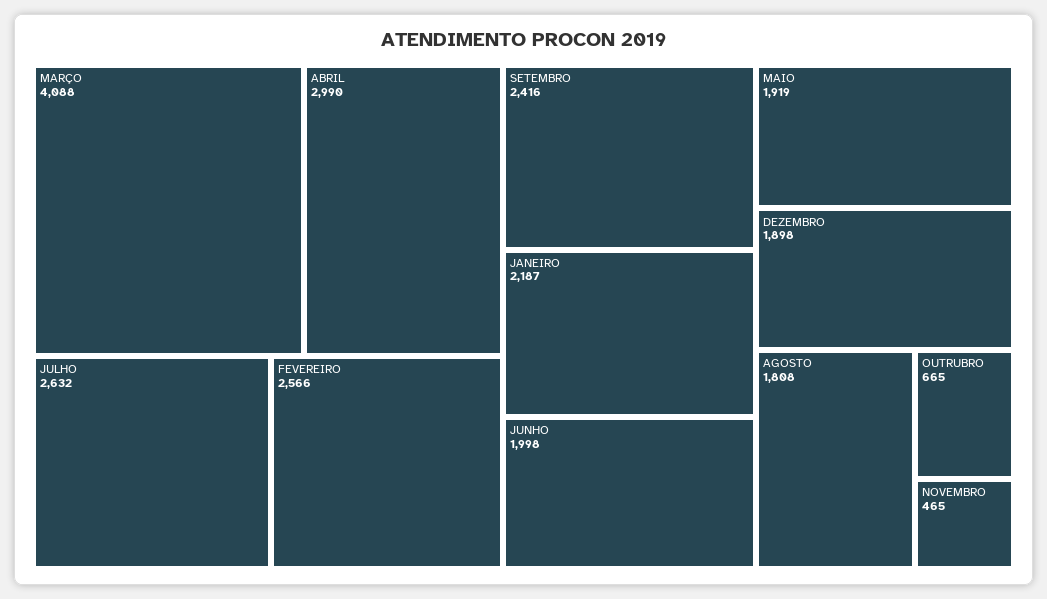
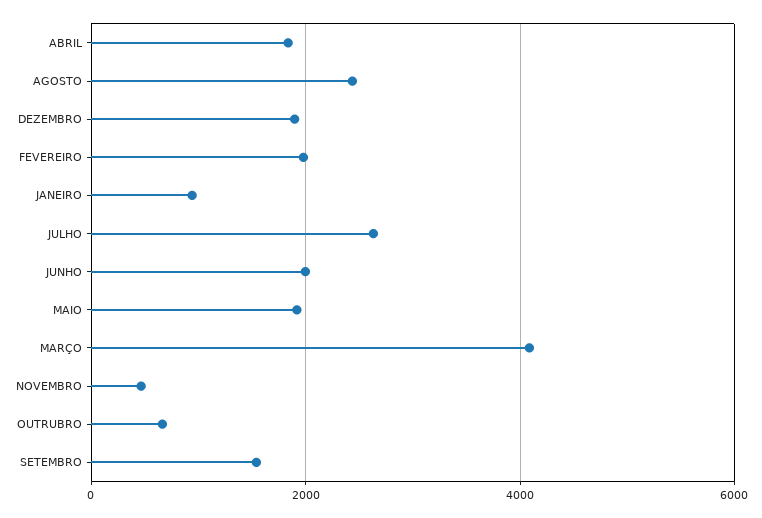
ABRIL: 2990 -> 1800
FEVEREIRO: 2566 -> 2000
SETEMBRO: 2416 -> 1600
JANEIRO: 2187 -> 1000
AGOSTO: 1808 -> 2400

